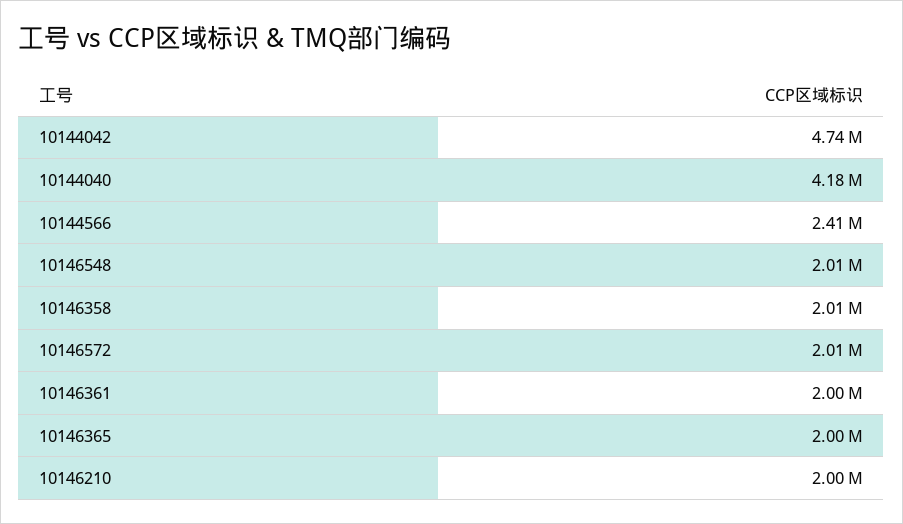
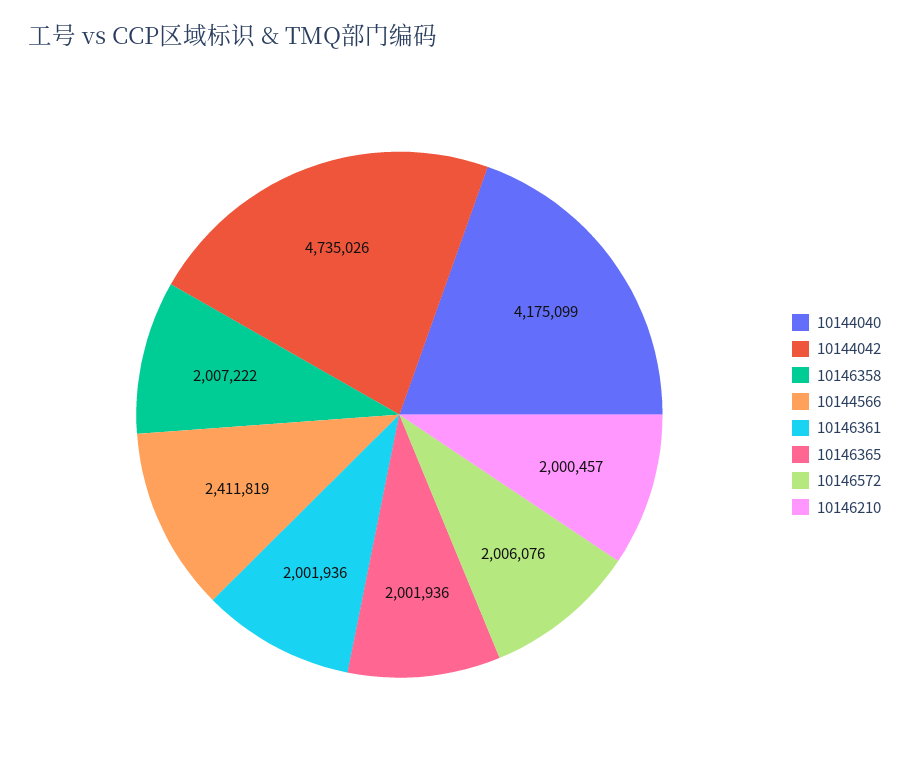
10146548: 2010000 -> none

